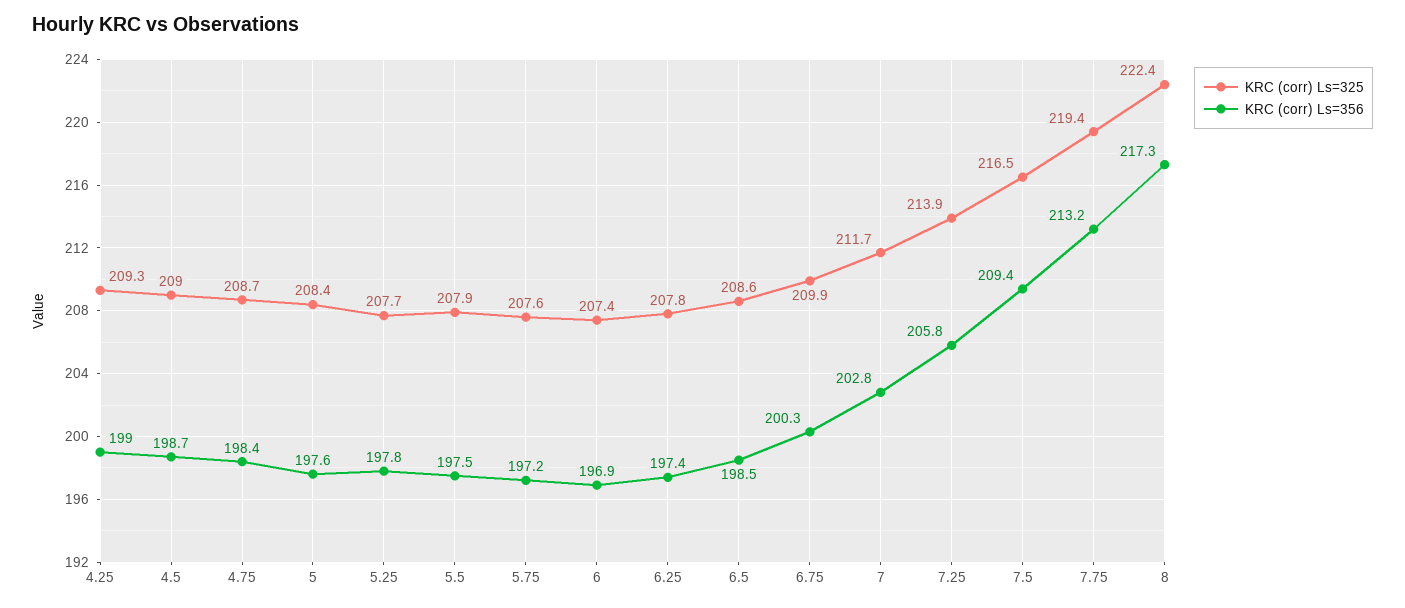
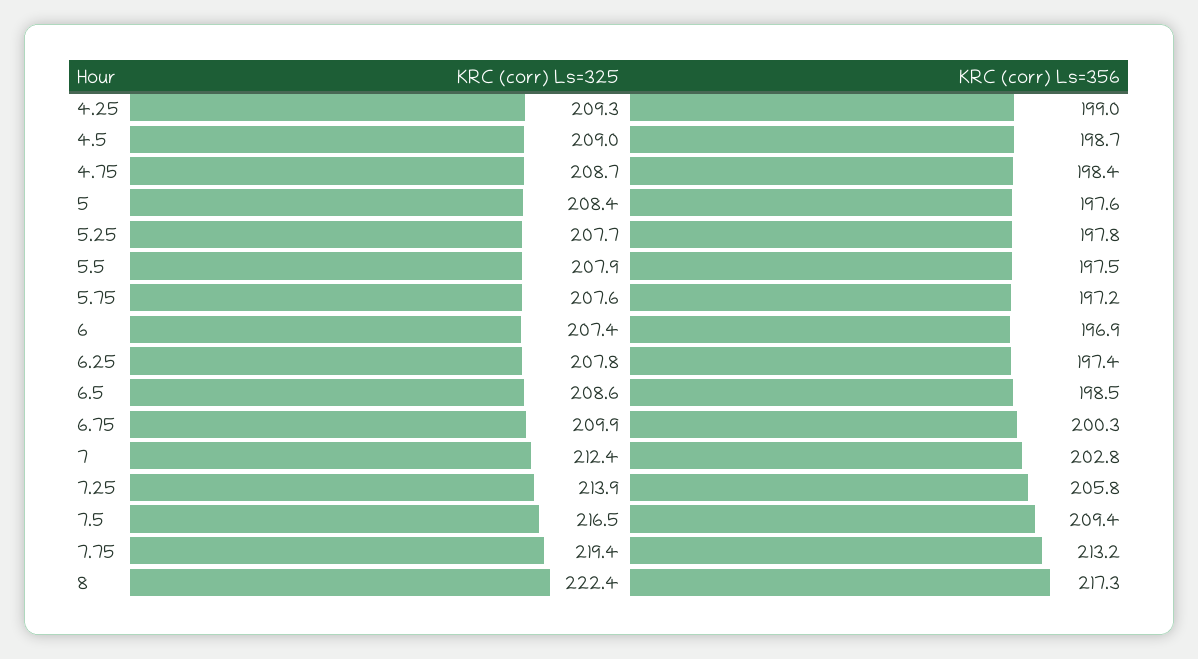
KRC (corr) Ls=325, 7: 211.7 -> 212.4

